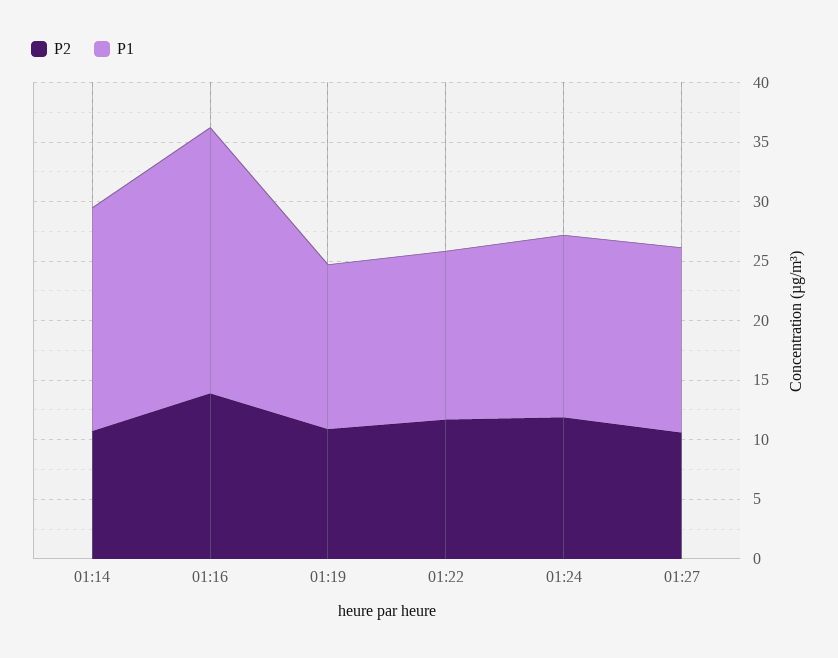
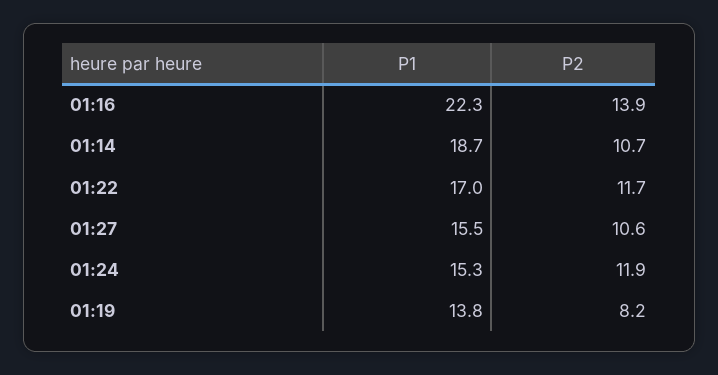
P2, 01:19: 11 -> 8.2
P1, 01:22: 14 -> 17

